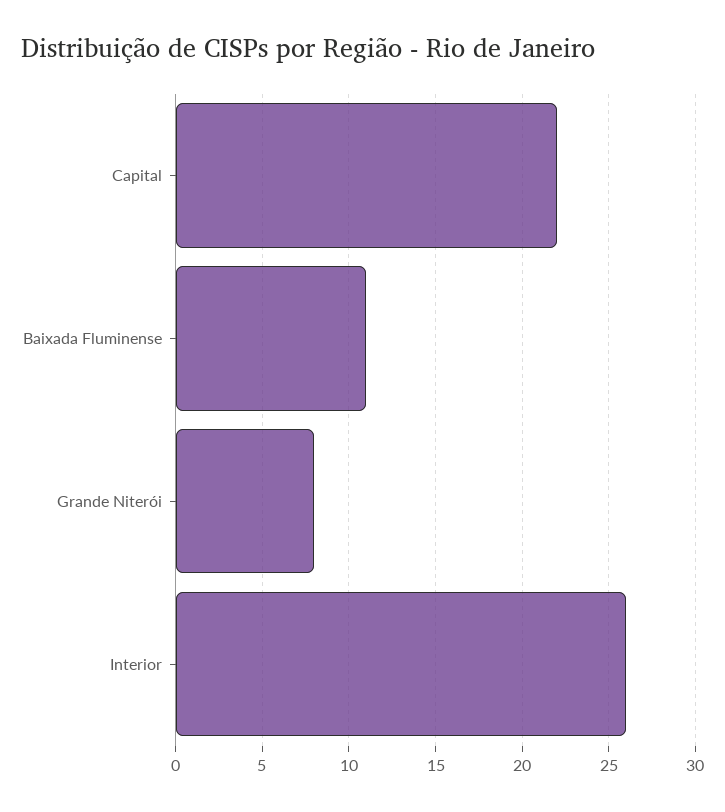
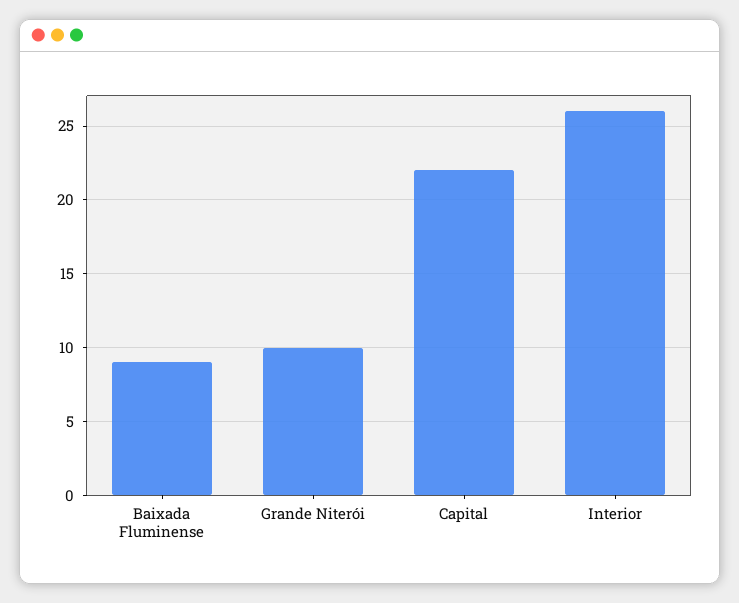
Baixada Fluminense: 11 -> 9
Grande Niterói: 8 -> 10

